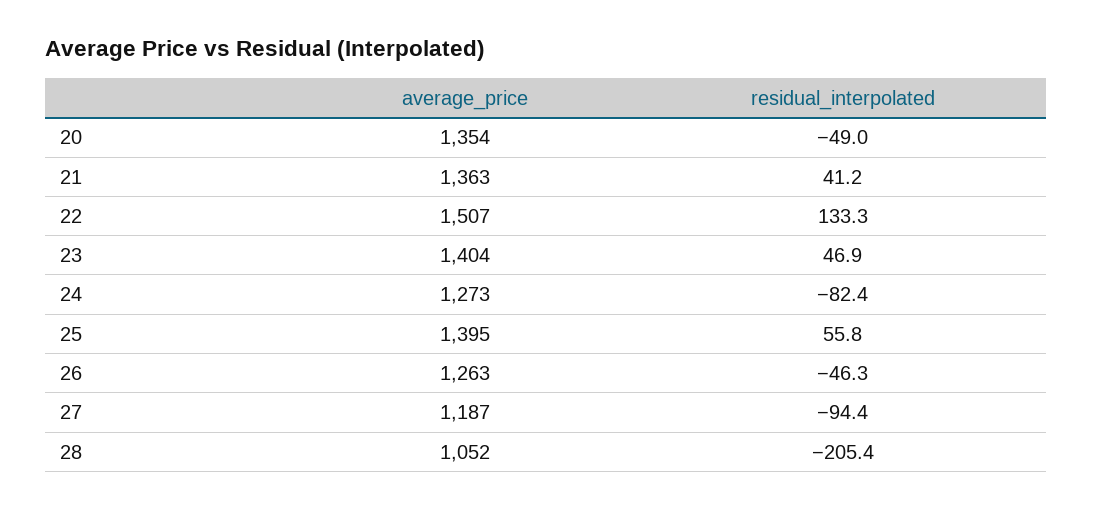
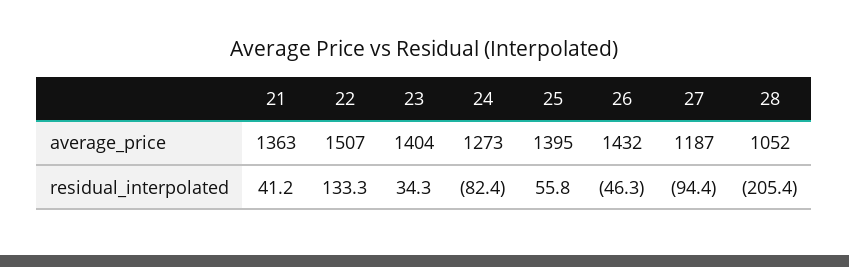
average_price, 20: 1354 -> none
residual_interpolated, 20: -49 -> none
residual_interpolated, 23: 46.9 -> 34.3
average_price, 26: 1263 -> 1432

